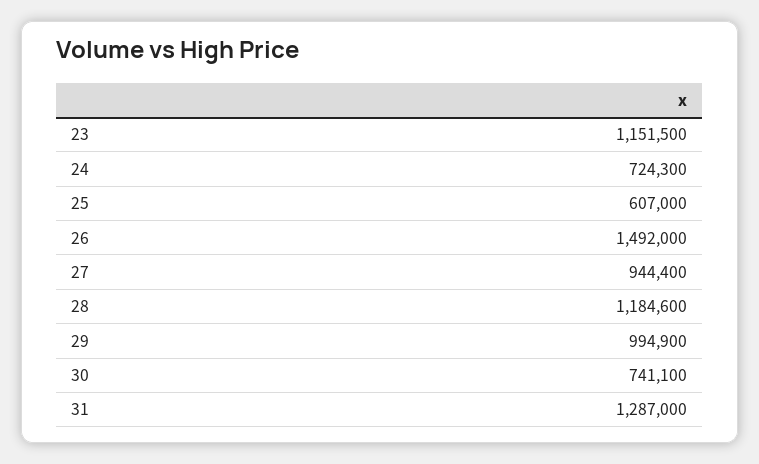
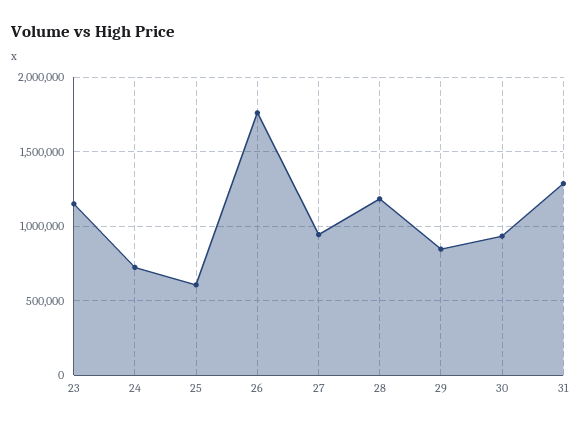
26: 1492000 -> 1750000
29: 994900 -> 850000
30: 741100 -> 950000

